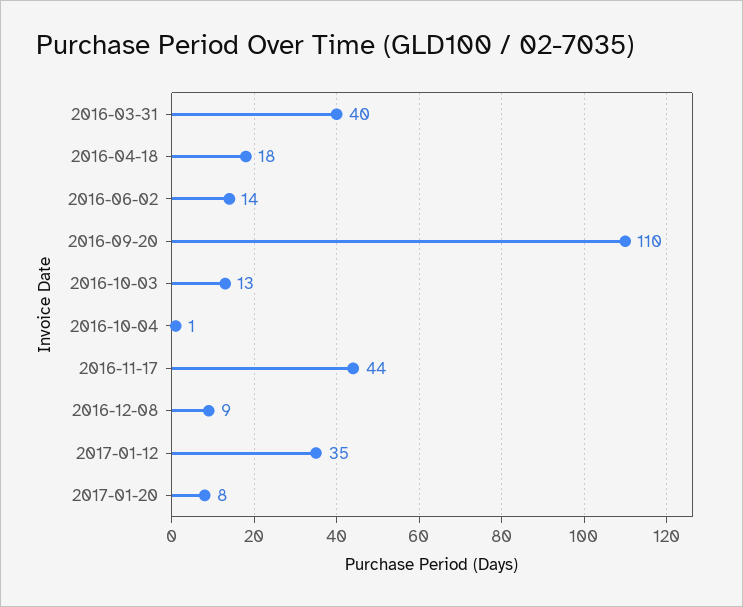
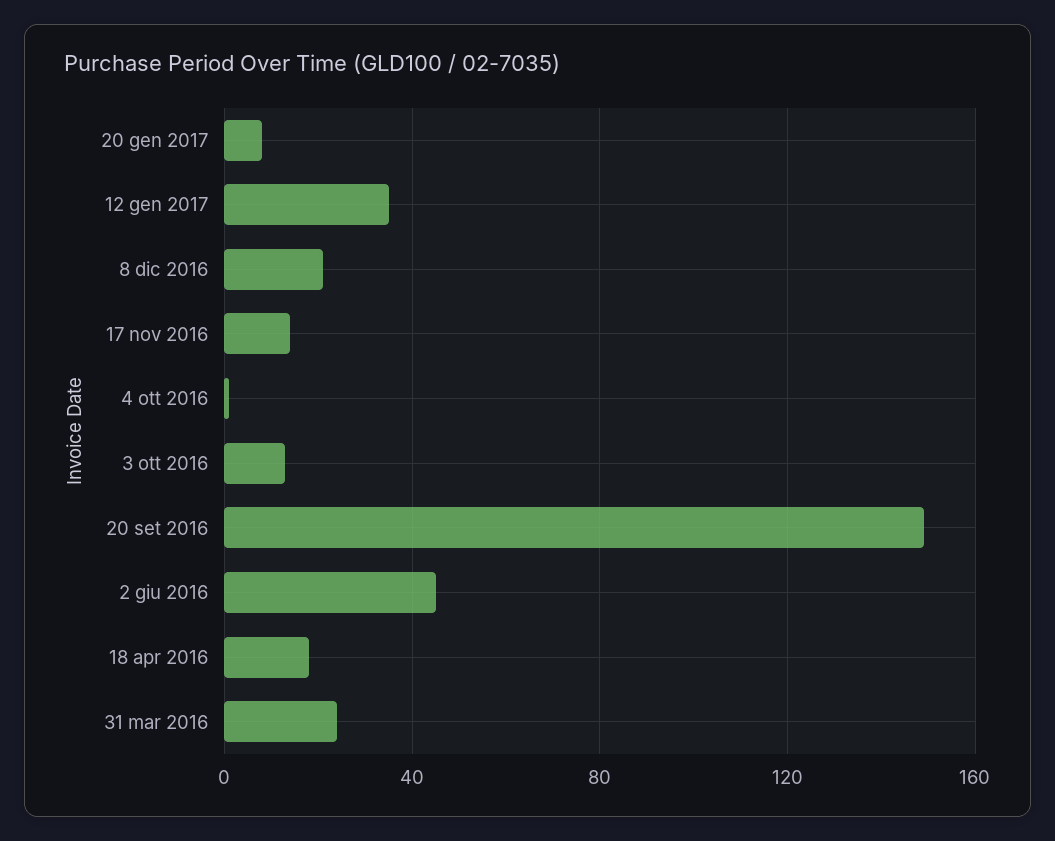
2016-03-31: 40 -> 25
2016-06-02: 14 -> 45
2016-09-20: 110 -> 150
2016-11-17: 44 -> 15
2016-12-08: 9 -> 20

